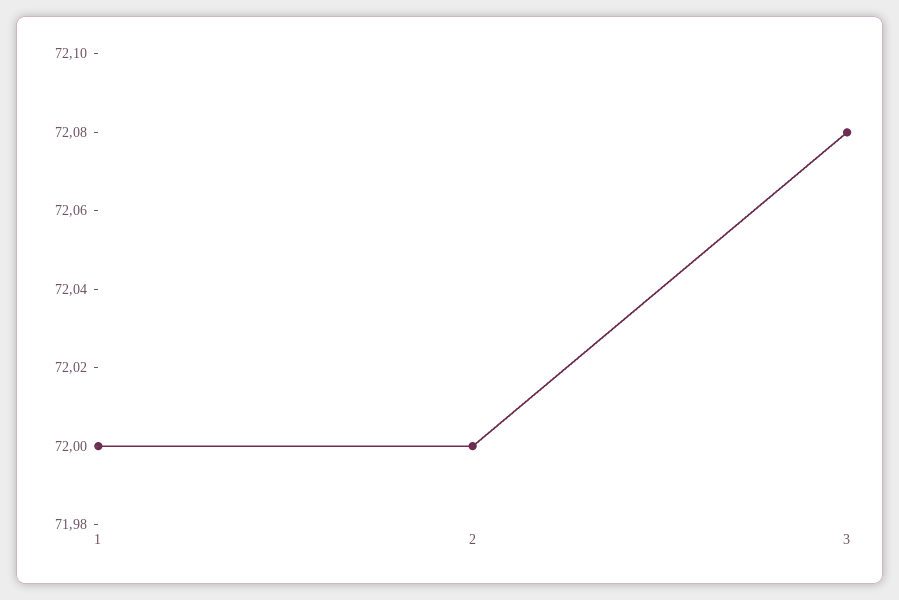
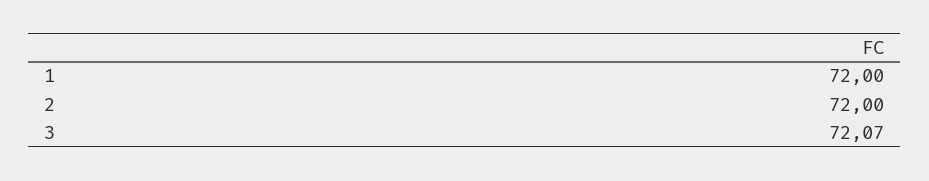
3: 72.08 -> 72.07

